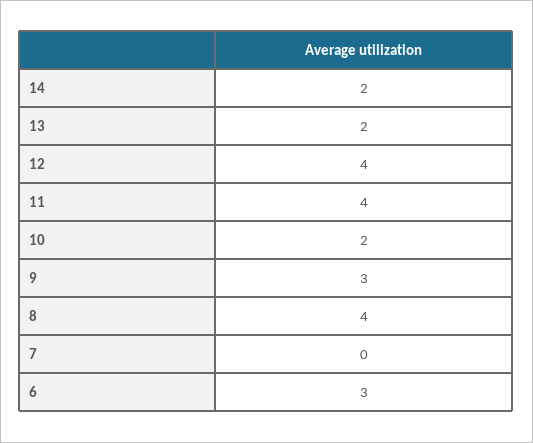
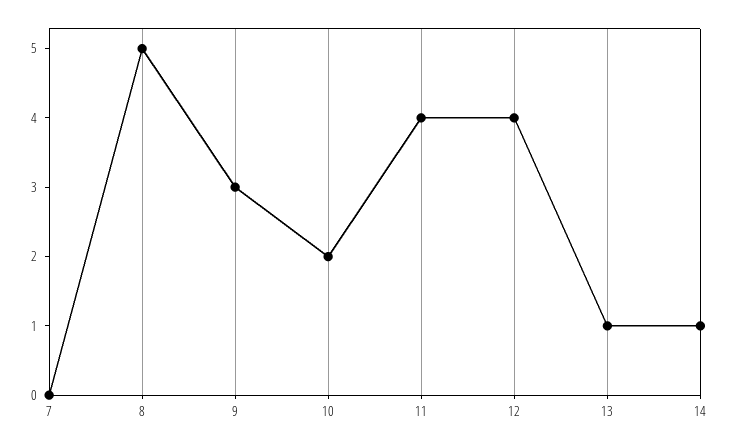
14: 2 -> 1
13: 2 -> 1
8: 4 -> 5
6: 3 -> none

